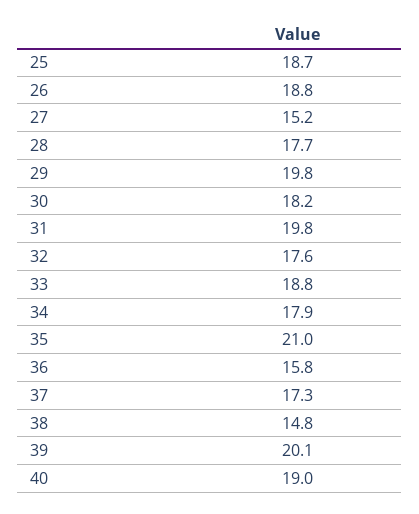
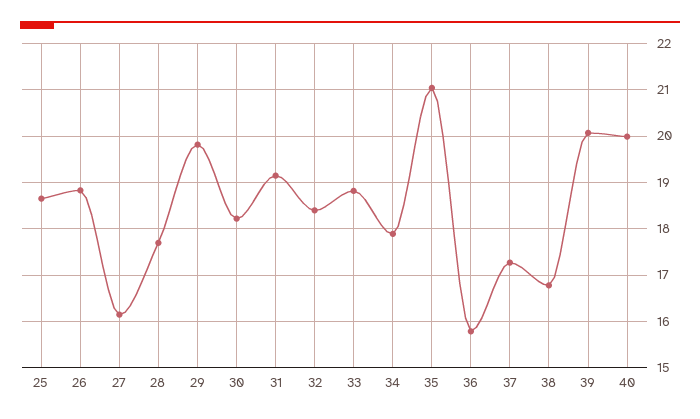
27: 15.2 -> 16.2
31: 19.8 -> 19.2
32: 17.6 -> 18.4
38: 14.8 -> 16.8
40: 19 -> 20

